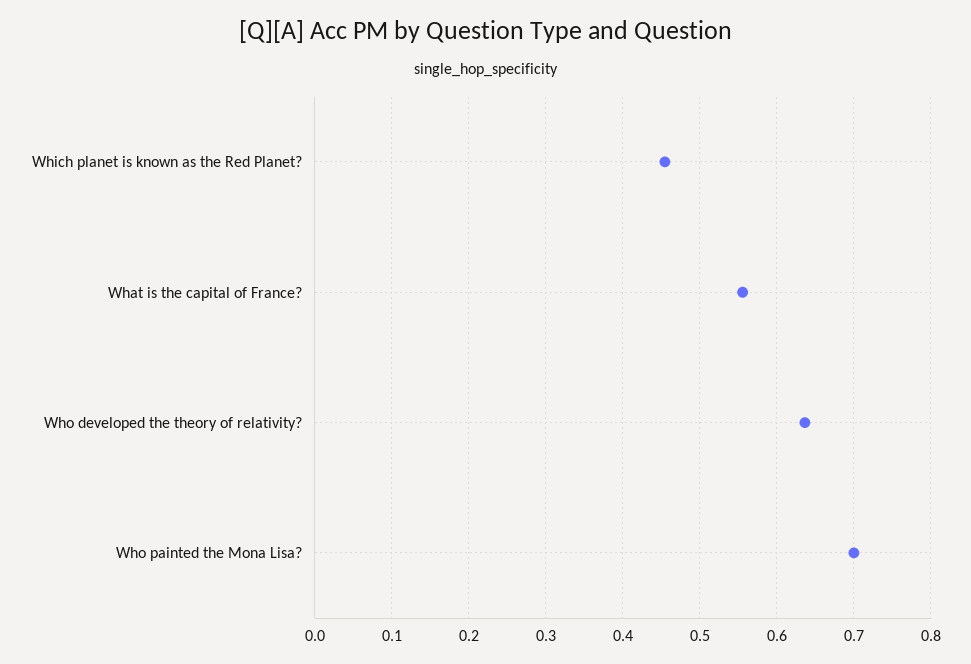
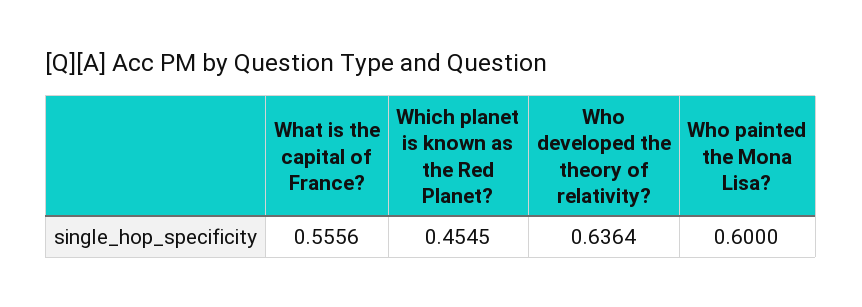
Who painted the Mona Lisa?: 0.7 -> 0.6

